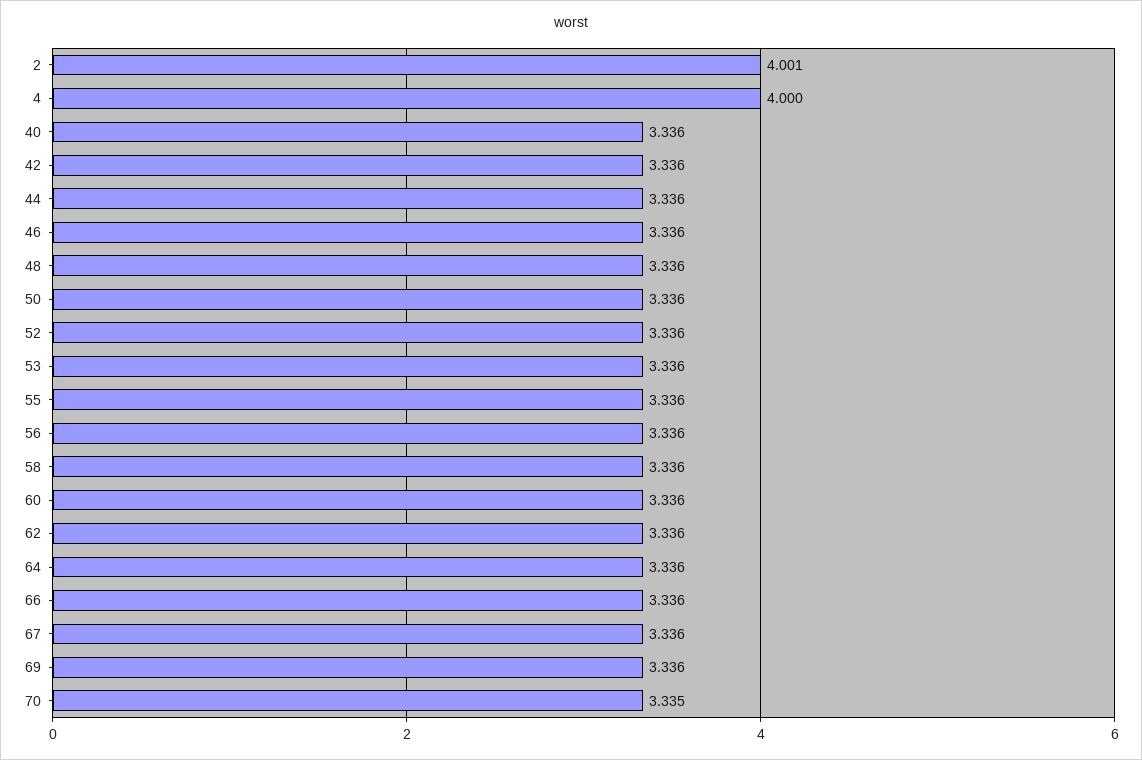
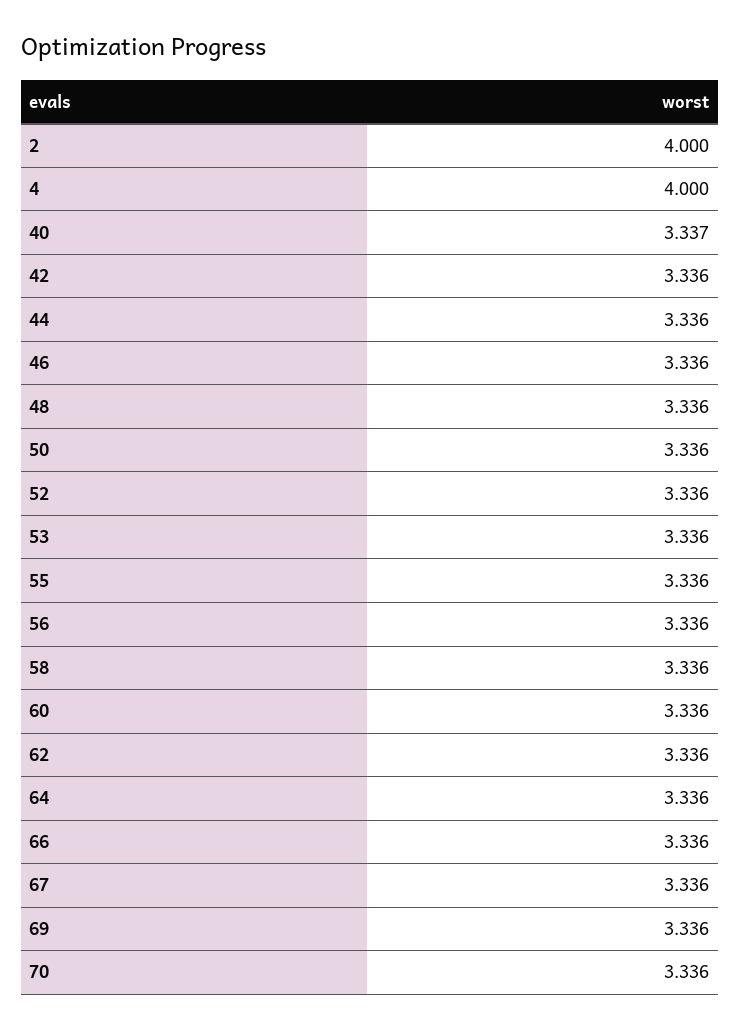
2: 4.001 -> 4
40: 3.336 -> 3.337
70: 3.335 -> 3.336

